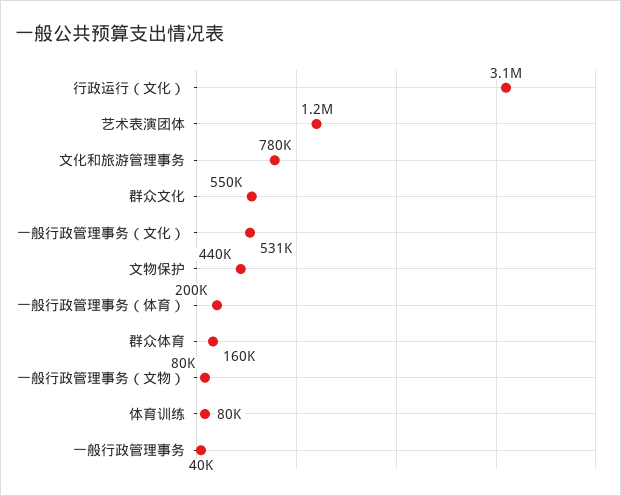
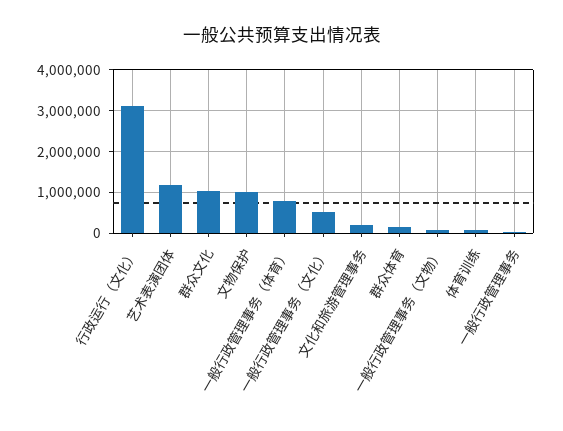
文化和旅游管理事务: 780000 -> 200000
群众文化: 550000 -> 1000000
文物保护: 440000 -> 1000000
一般行政管理事务（体育）: 200000 -> 800000

